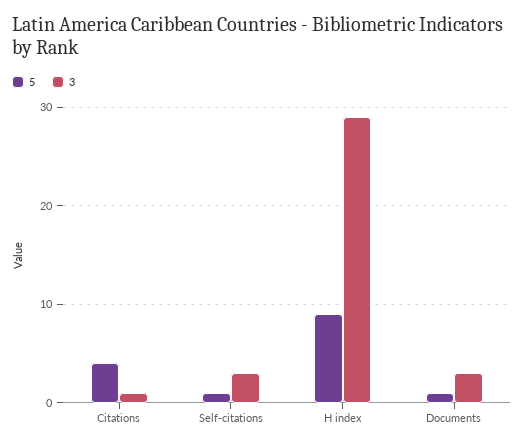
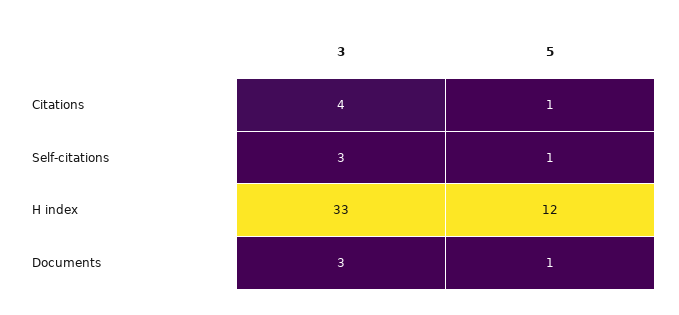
5, Citations: 4 -> 1
3, Citations: 1 -> 4
5, H index: 9 -> 12
3, H index: 29 -> 33

